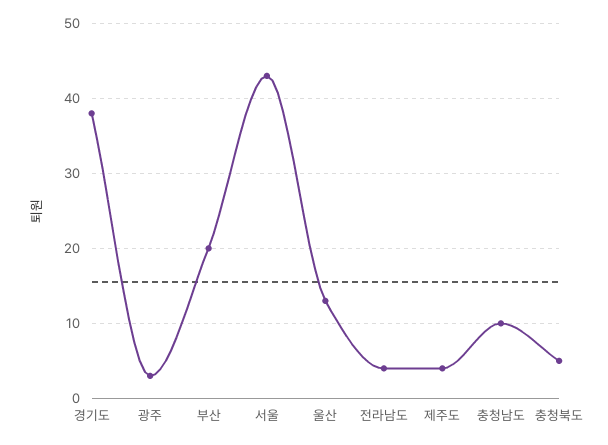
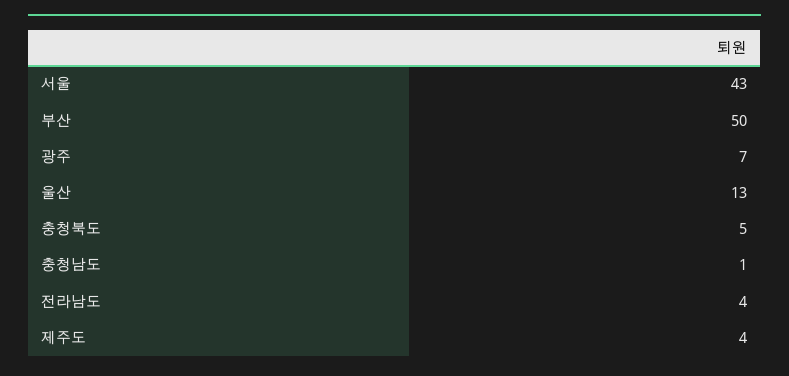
경기도: 38 -> none
광주: 3 -> 7
부산: 20 -> 50
충청남도: 10 -> 1

